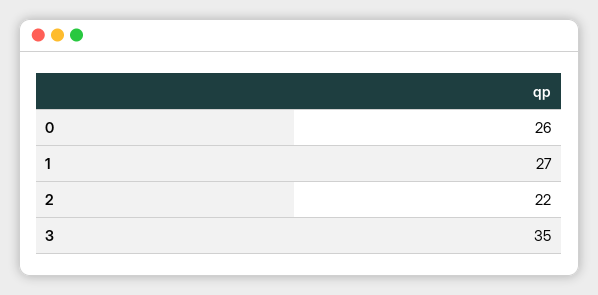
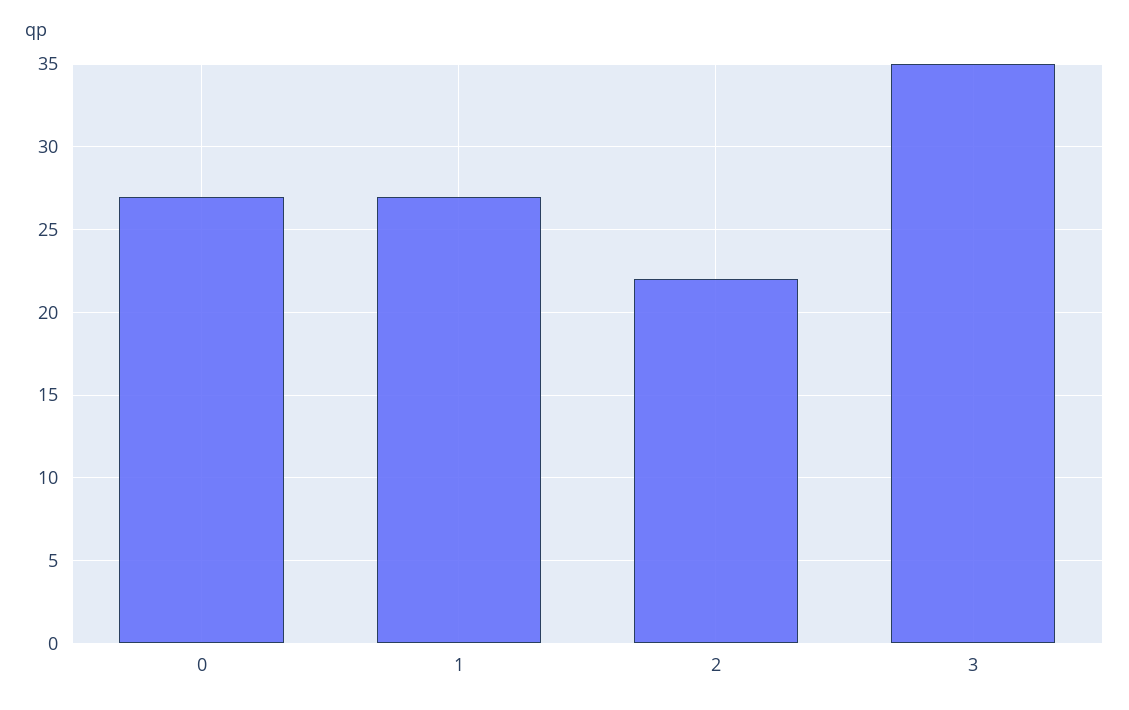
0: 26 -> 27

